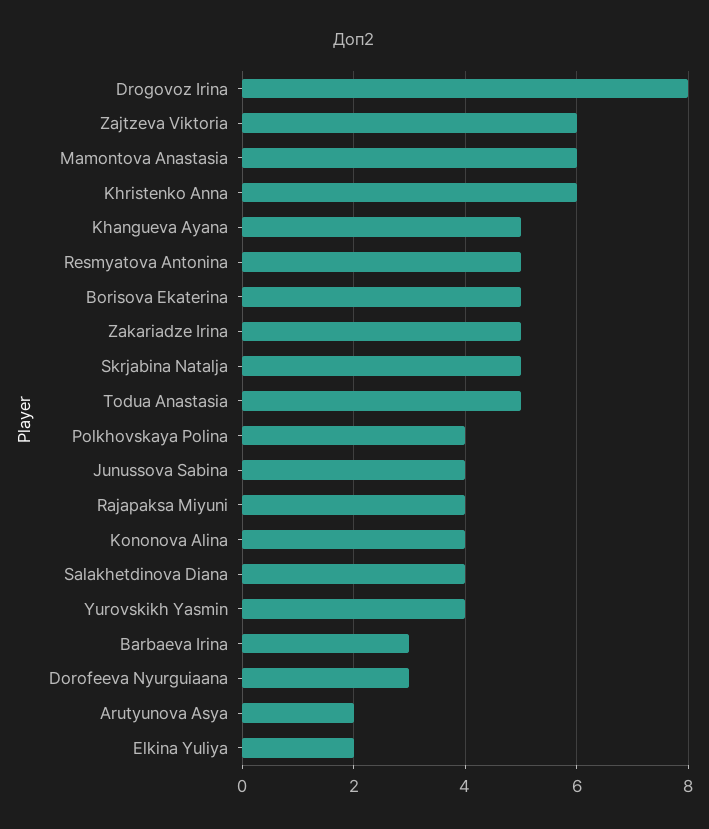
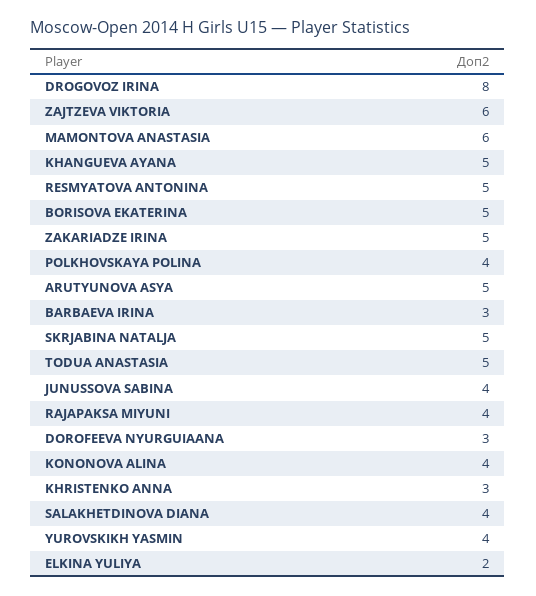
Khristenko Anna: 6 -> 3
Arutyunova Asya: 2 -> 5

